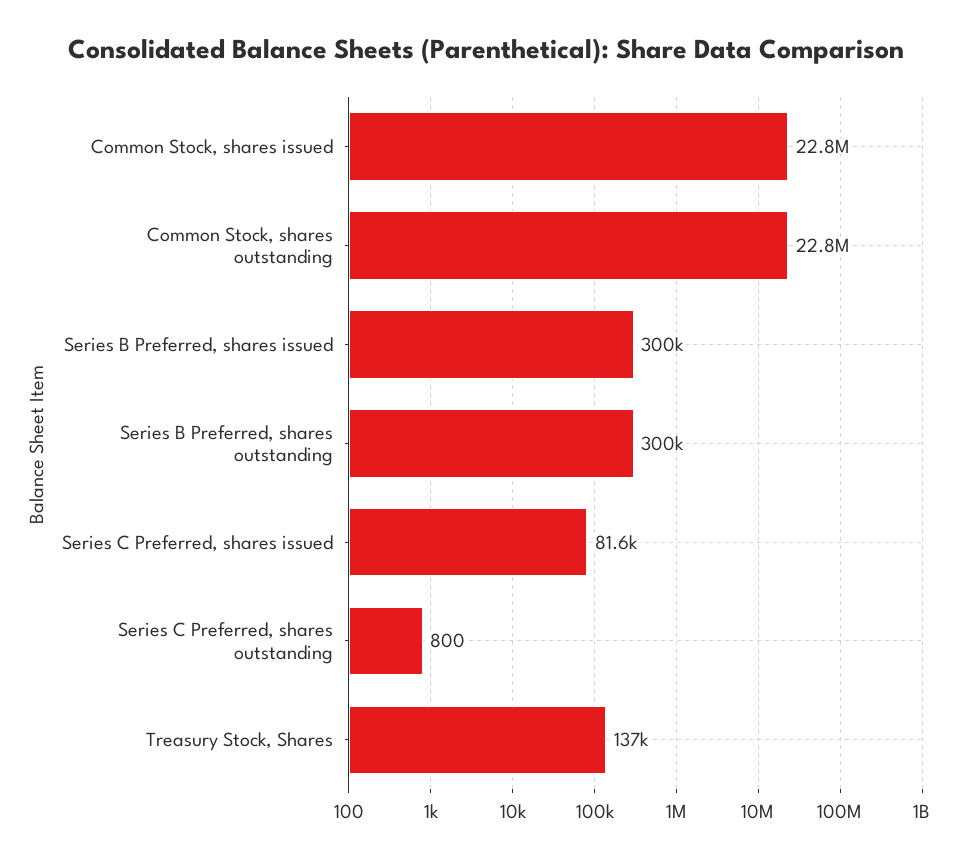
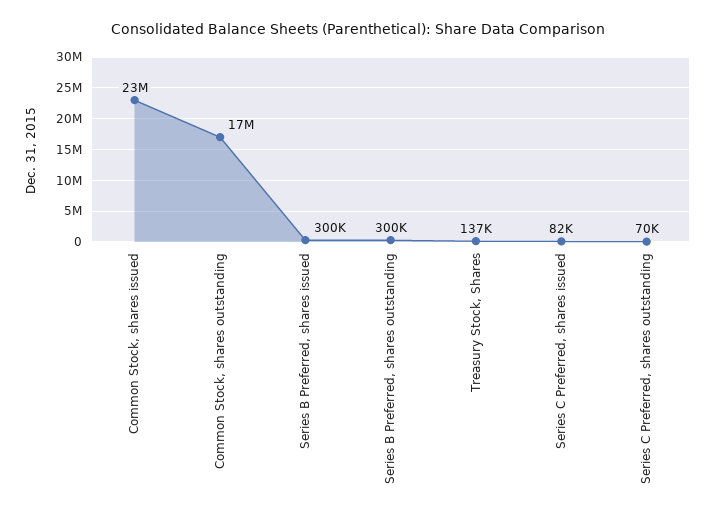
Common Stock, shares outstanding: 22800000 -> 17000000
Series C Preferred, shares outstanding: 800 -> 70000

